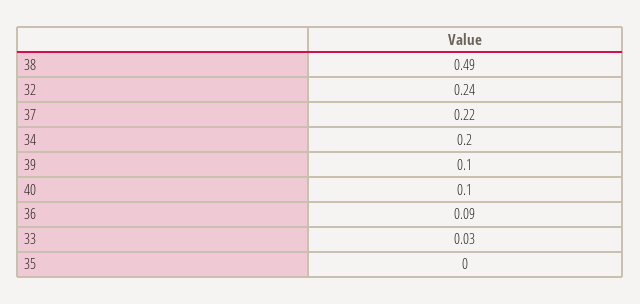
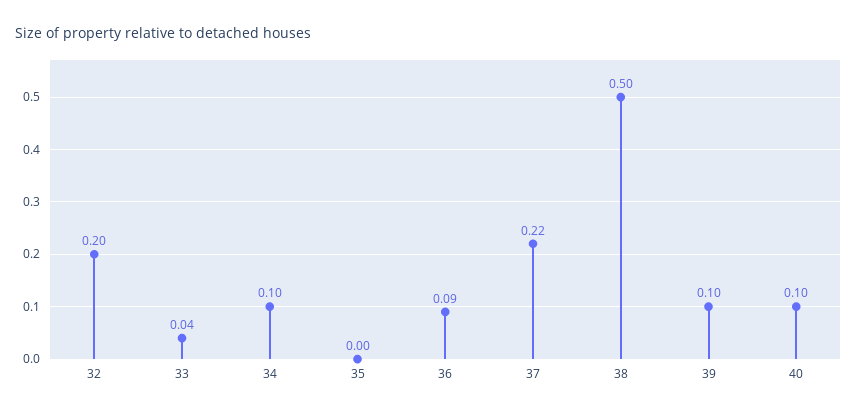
38: 0.49 -> 0.5
32: 0.24 -> 0.2
34: 0.2 -> 0.1
33: 0.03 -> 0.04

